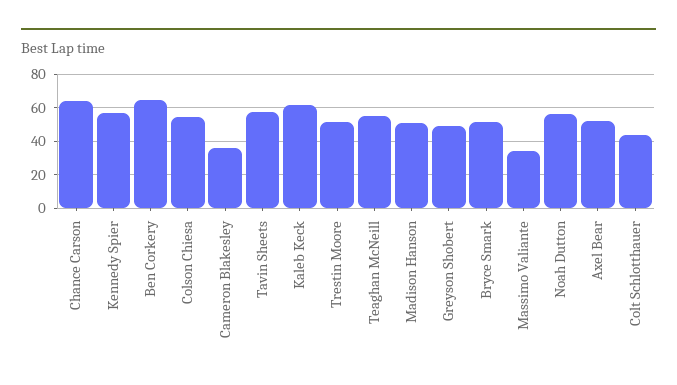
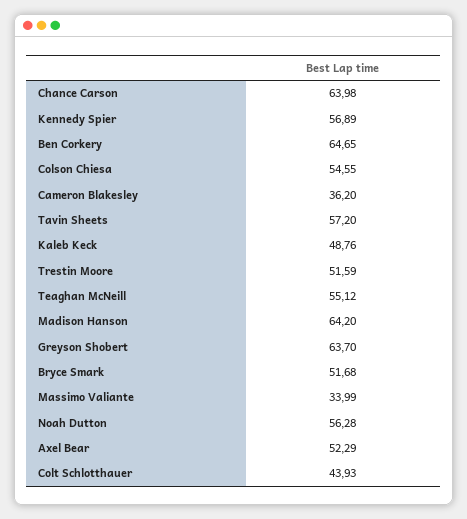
Kaleb Keck: 60 -> 48.76
Madison Hanson: 50 -> 64.2
Greyson Shobert: 50 -> 63.7

